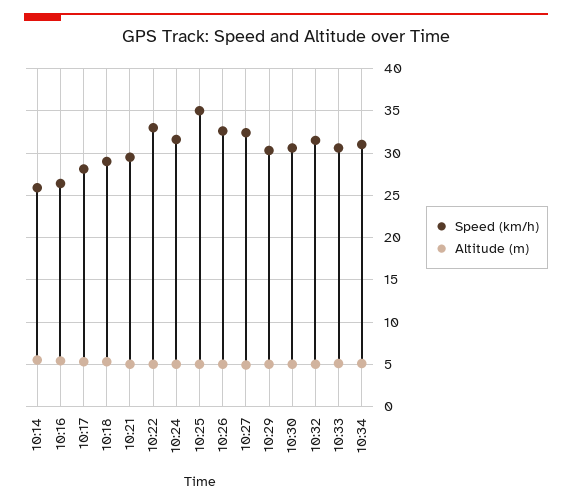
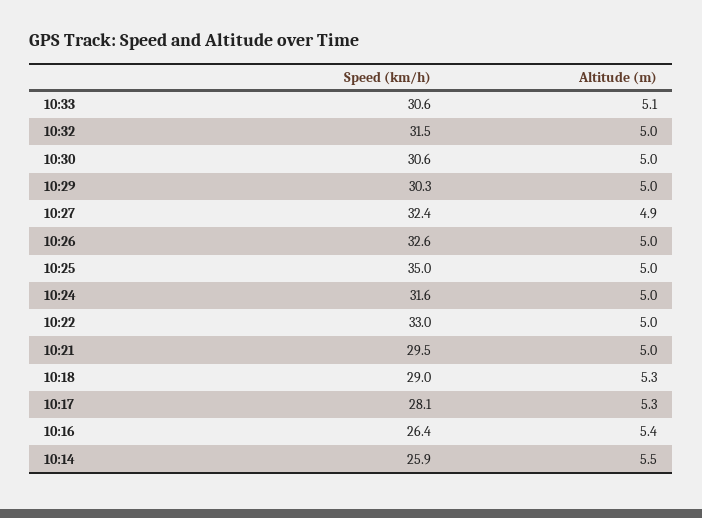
Speed (km/h), 10:34: 31 -> none
Altitude (m), 10:34: 5 -> none

